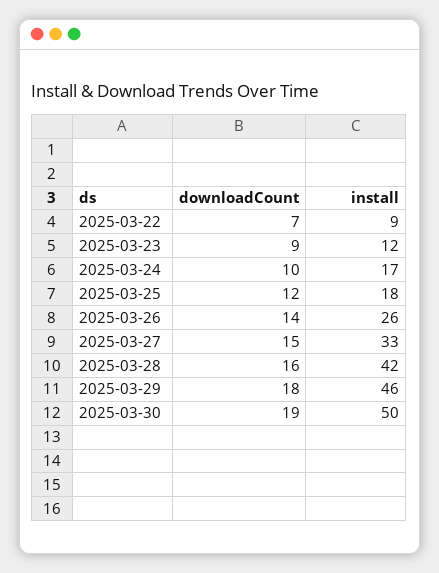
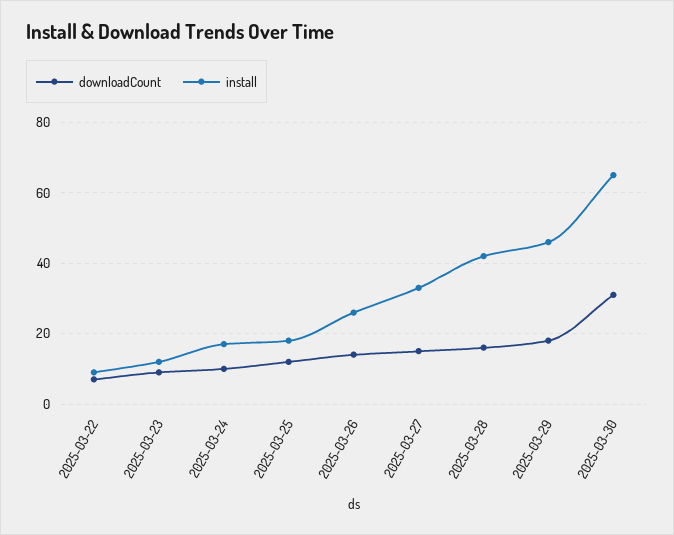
downloadCount, 2025-03-30: 19 -> 30
install, 2025-03-30: 50 -> 65

